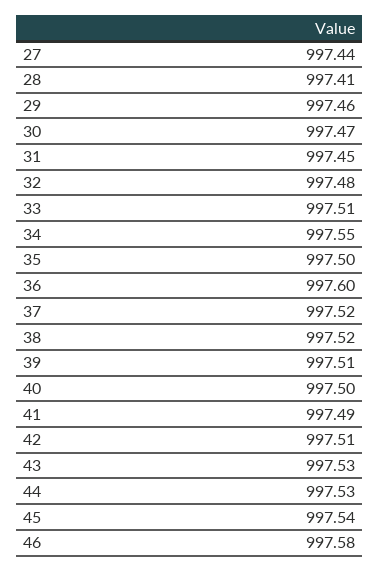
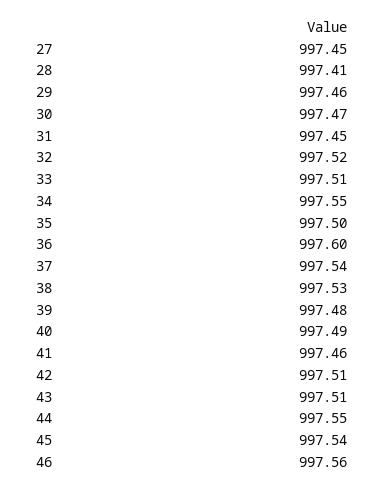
27: 997.44 -> 997.45
32: 997.48 -> 997.52
37: 997.52 -> 997.54
38: 997.52 -> 997.53
39: 997.51 -> 997.48
40: 997.5 -> 997.49
41: 997.49 -> 997.46
43: 997.53 -> 997.51
44: 997.53 -> 997.55
46: 997.58 -> 997.56

